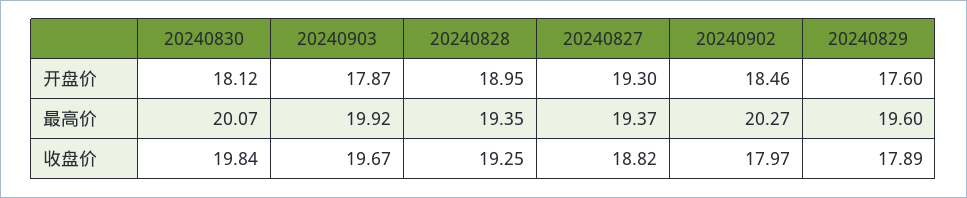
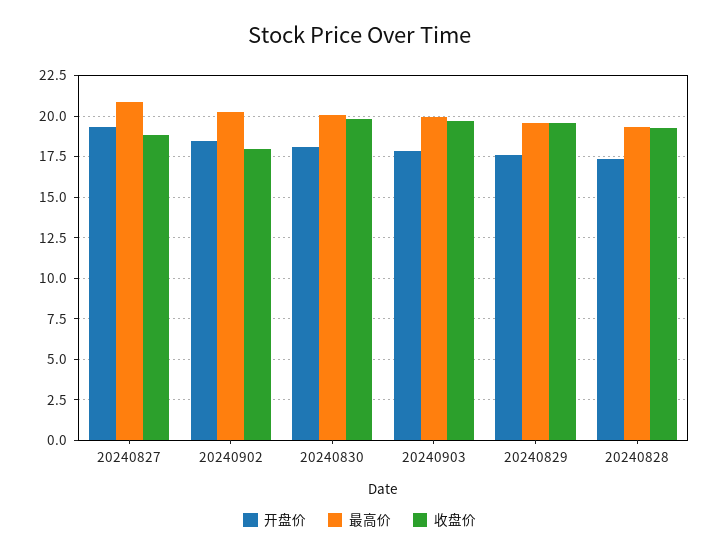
开盘价, 20240828: 18.95 -> 17.5
最高价, 20240827: 19.37 -> 21
收盘价, 20240829: 17.89 -> 19.5

